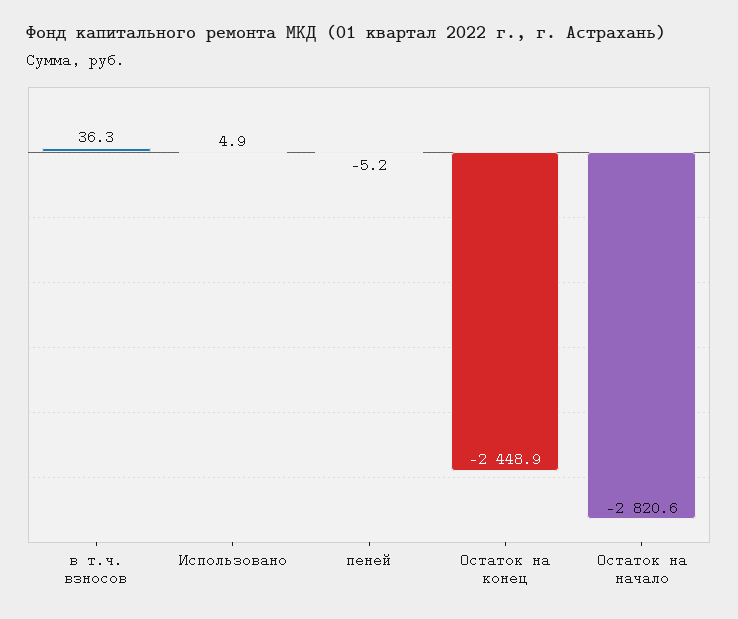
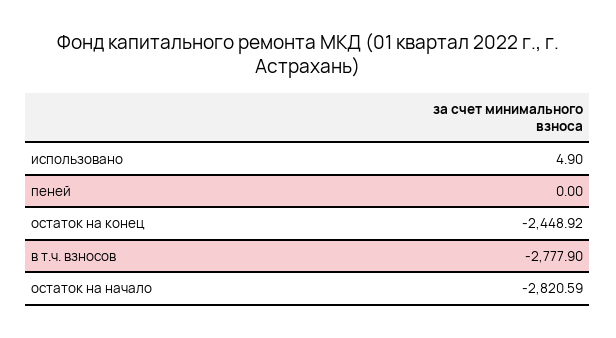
в т.ч. взносов: 36.3 -> -2777.9
пеней: -5.2 -> 0

